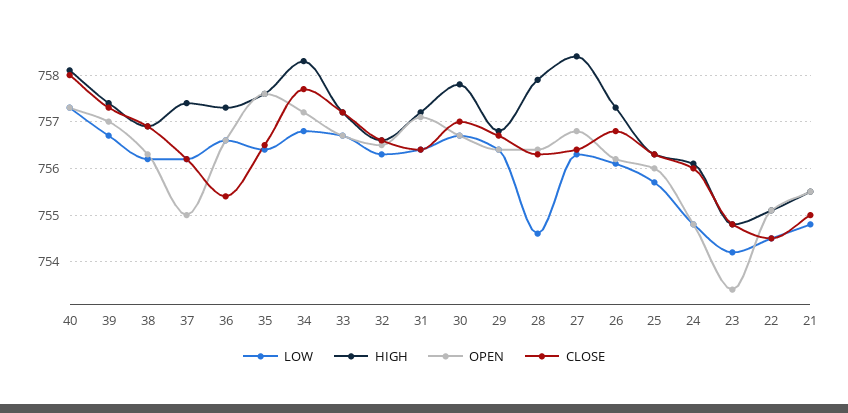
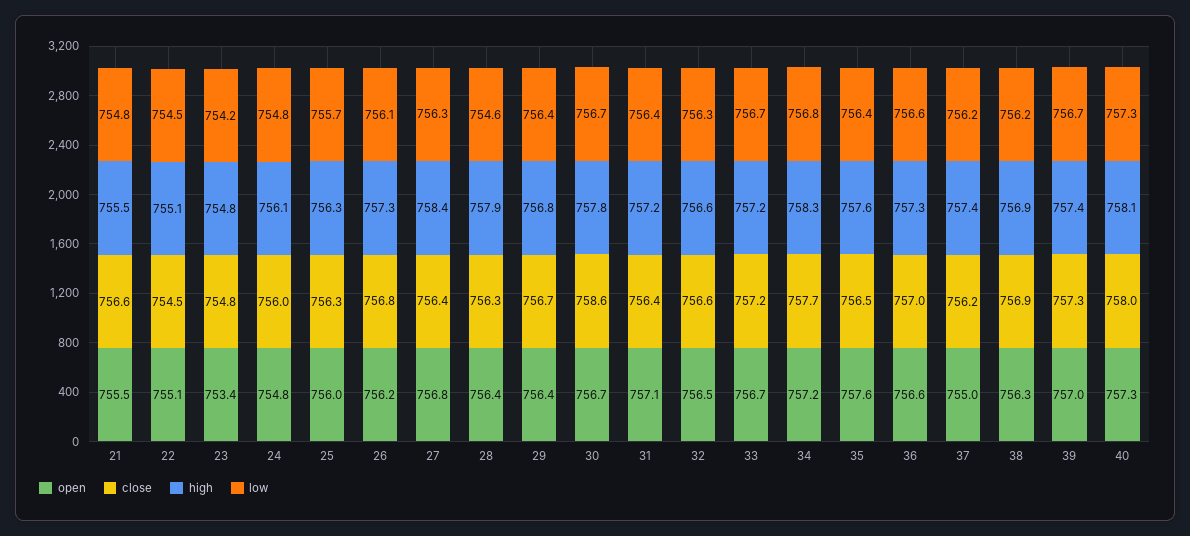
CLOSE, 36: 755.5 -> 757
CLOSE, 30: 757 -> 758.6
CLOSE, 21: 755 -> 756.6

